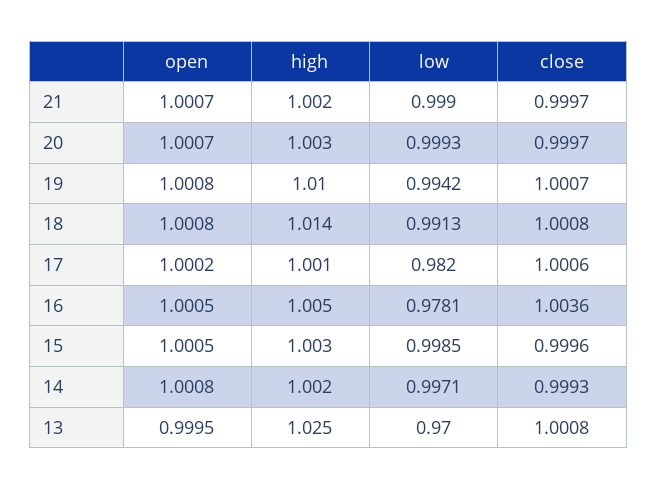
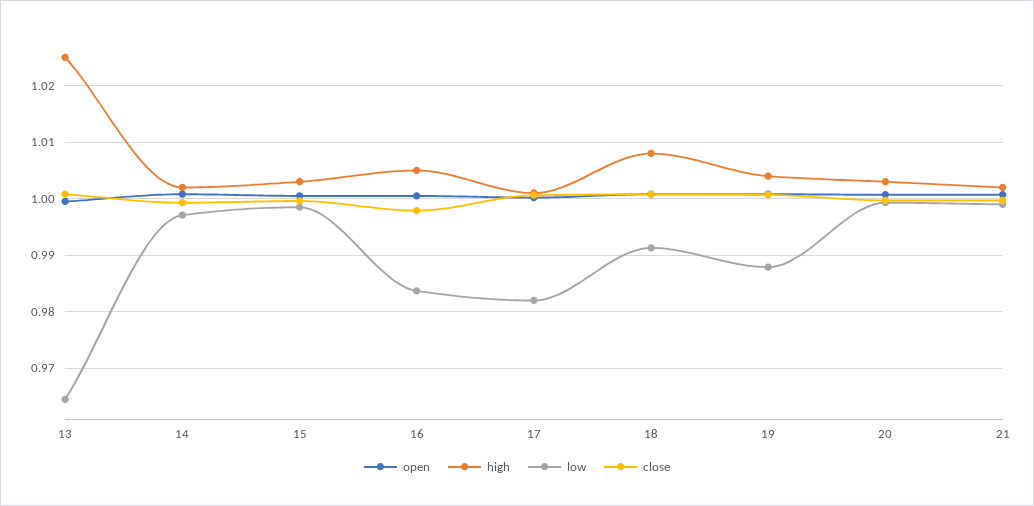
high, 19: 1.01 -> 1.004
low, 19: 0.9942 -> 0.988
high, 18: 1.014 -> 1.008
low, 16: 0.9781 -> 0.984
close, 16: 1.0036 -> 0.998
low, 13: 0.97 -> 0.964

